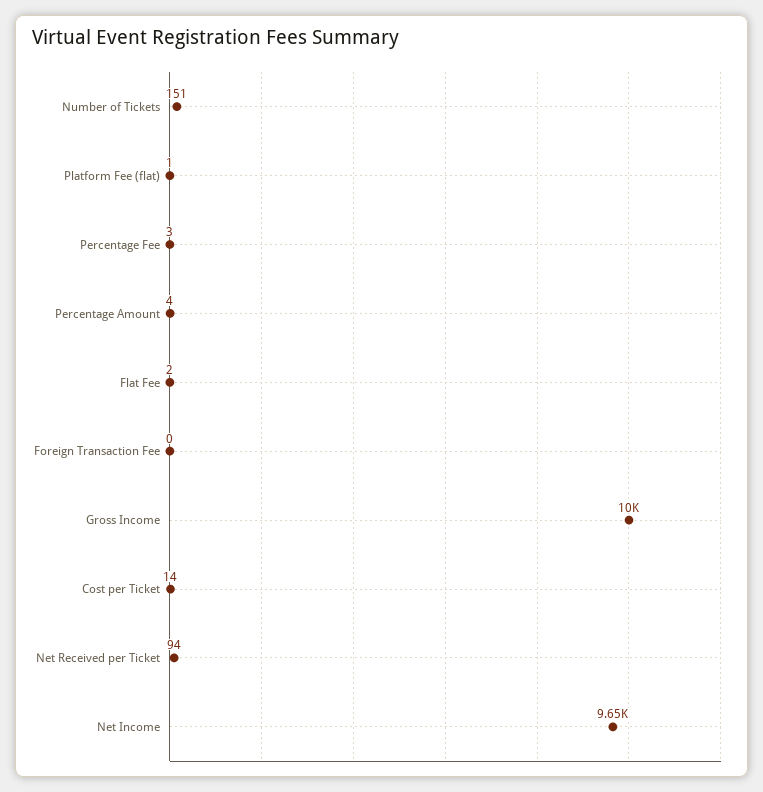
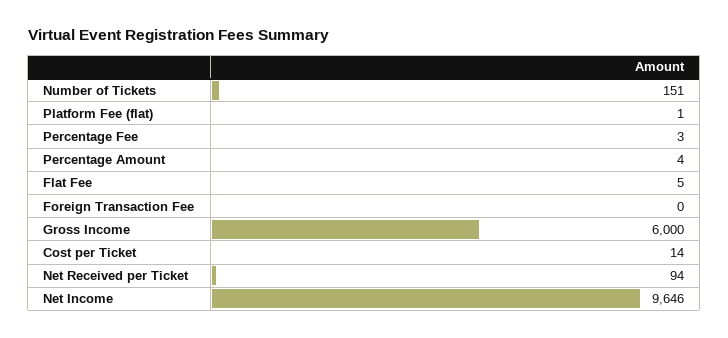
Flat Fee: 2 -> 5
Gross Income: 10000 -> 6000

